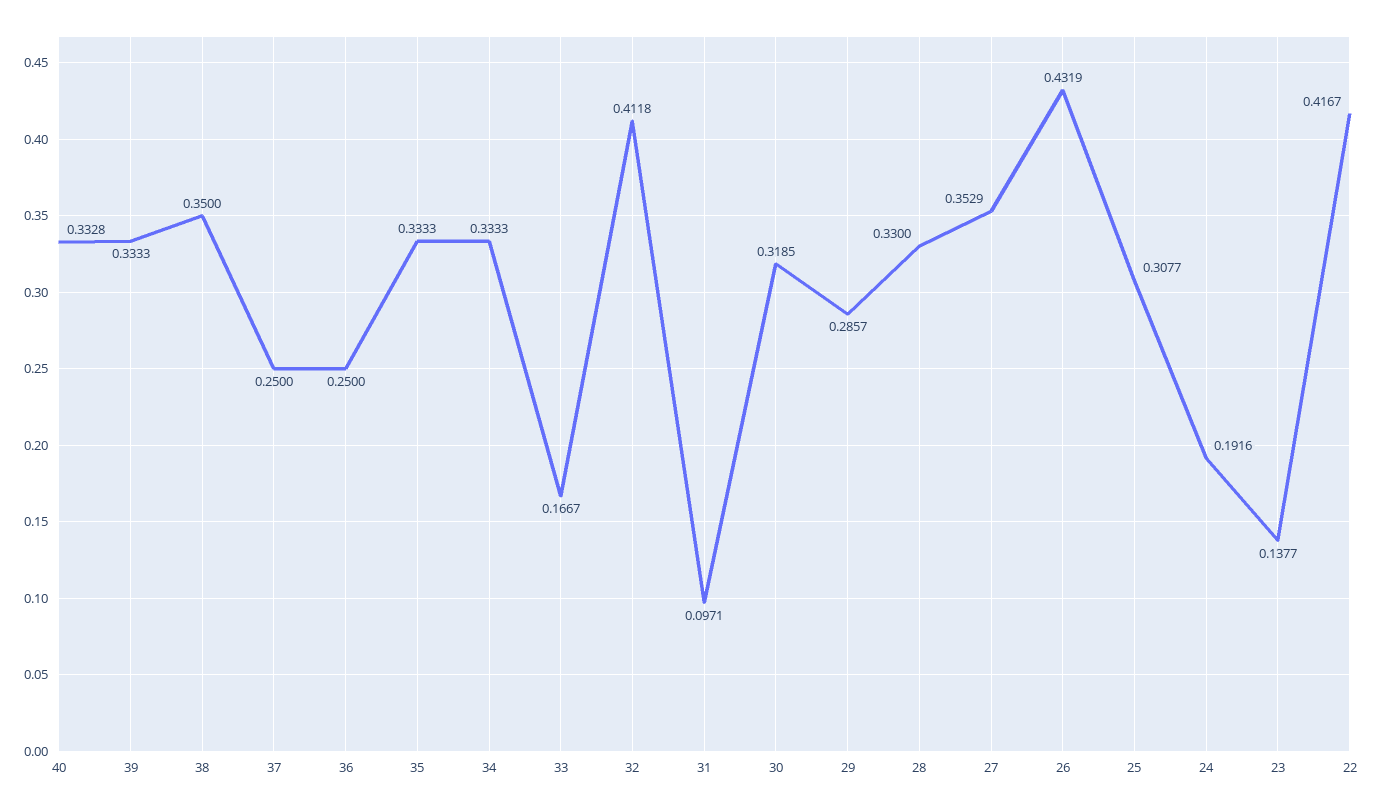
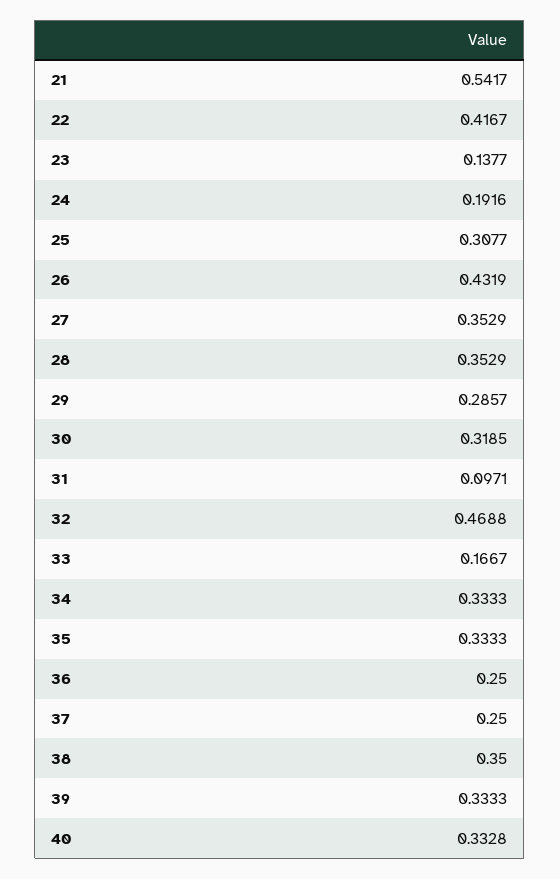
32: 0.4118 -> 0.4688
28: 0.33 -> 0.3529
21: none -> 0.5417

